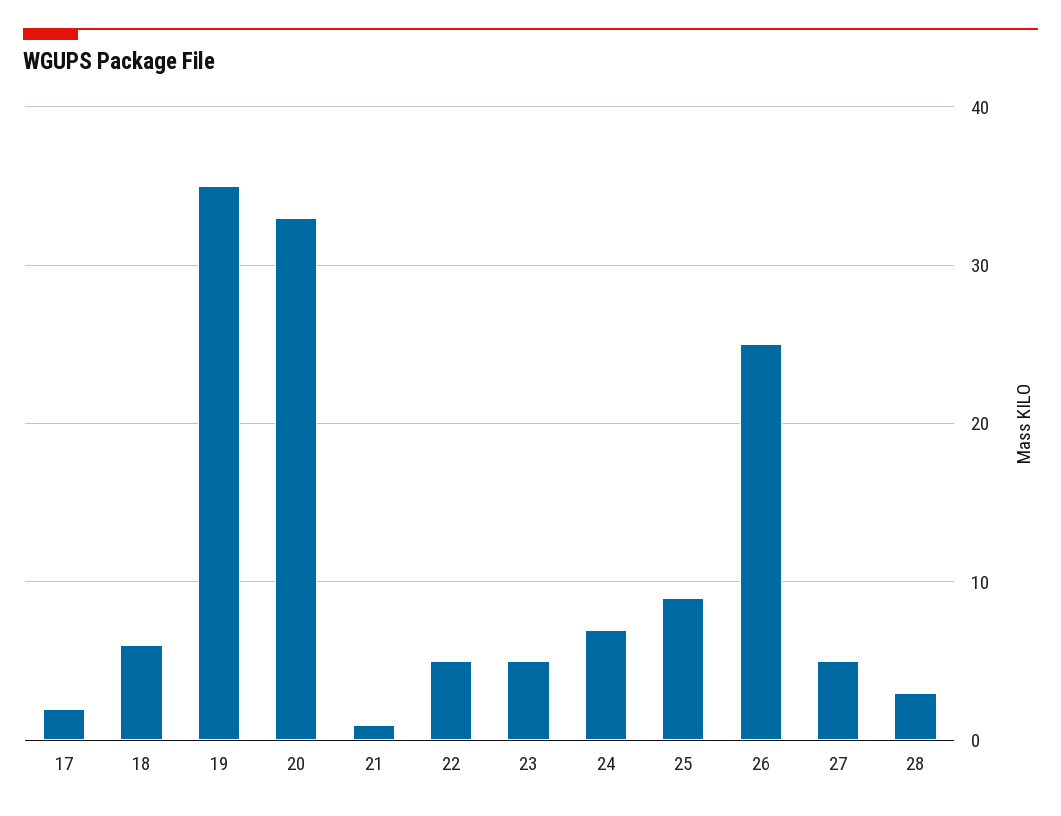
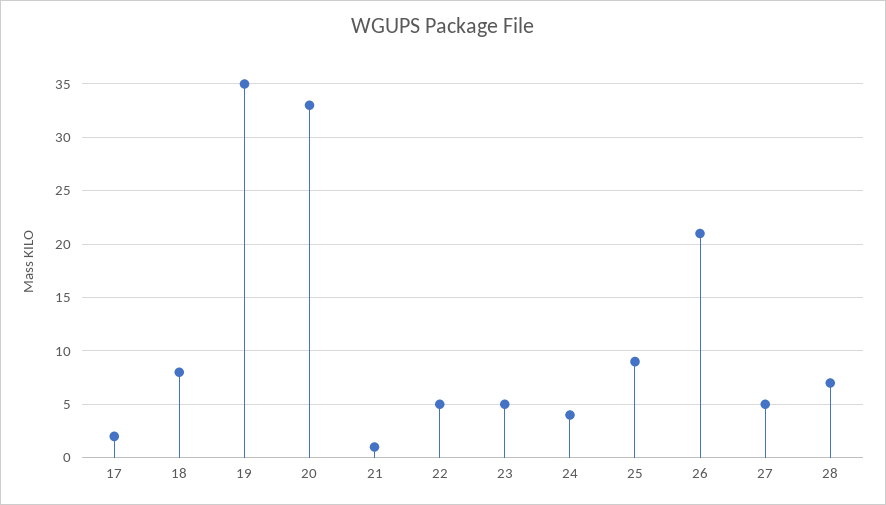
18: 6 -> 8
24: 7 -> 4
26: 25 -> 21
28: 3 -> 7

